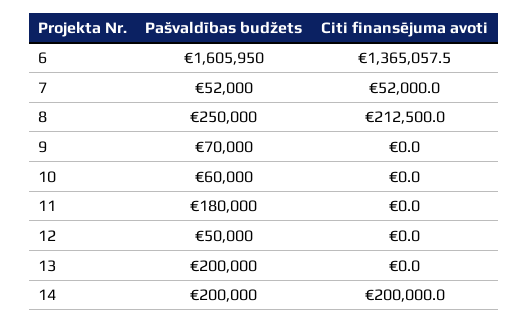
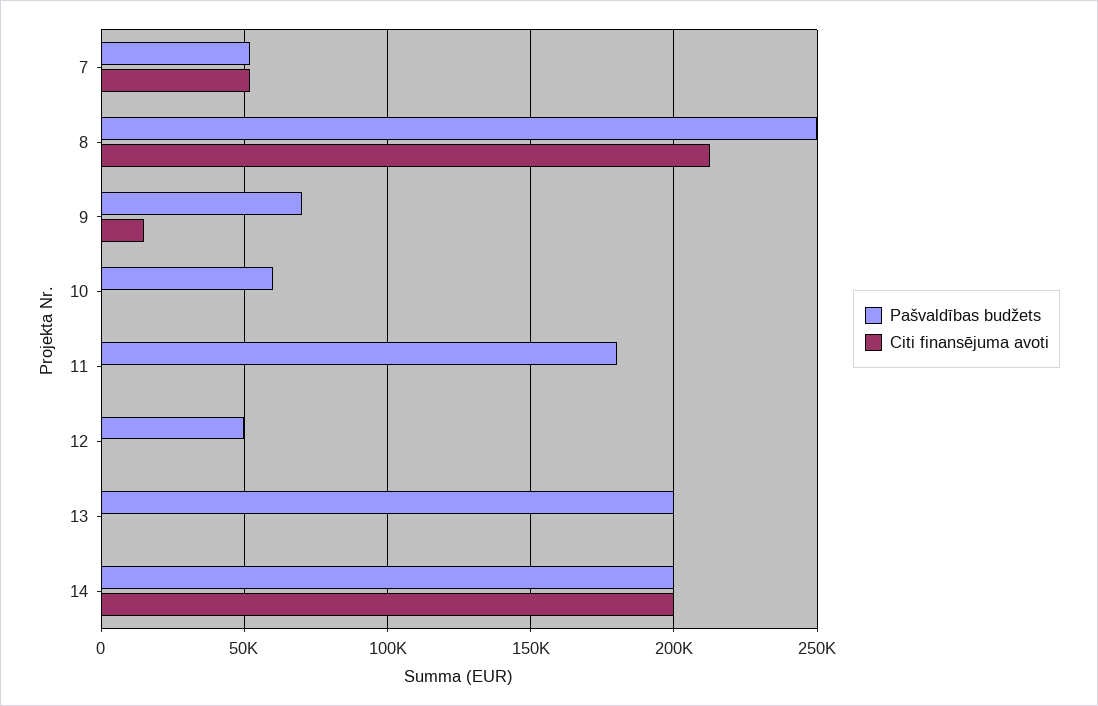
Pašvaldības budžets, 6: 1605950 -> none
Citi finansējuma avoti, 6: 1365057.5 -> none
Citi finansējuma avoti, 9: 0 -> 15000

